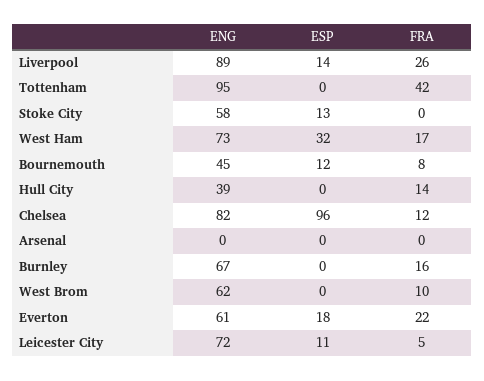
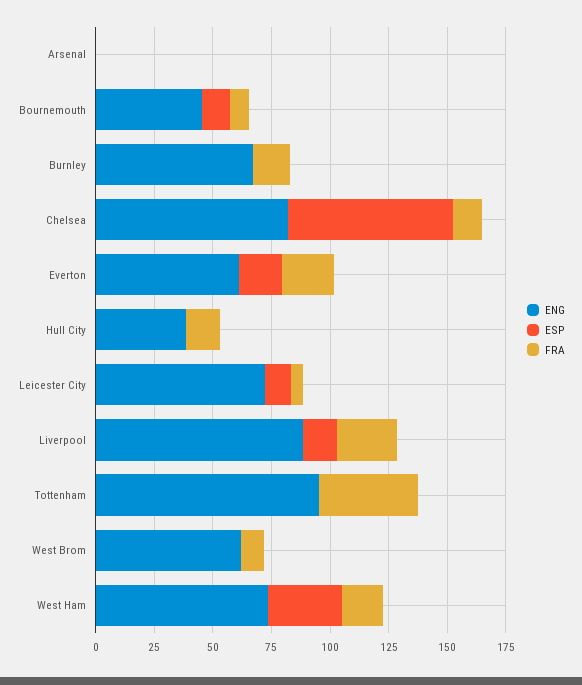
ENG, Stoke City: 58 -> none
ESP, Stoke City: 13 -> none
FRA, Stoke City: 0 -> none
ESP, Chelsea: 96 -> 70

